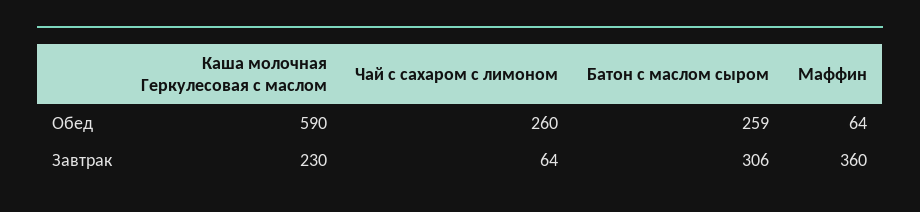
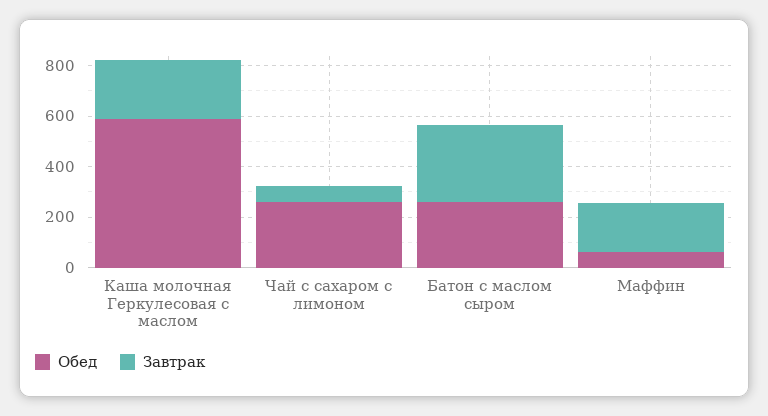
Завтрак, Маффин: 360 -> 200

